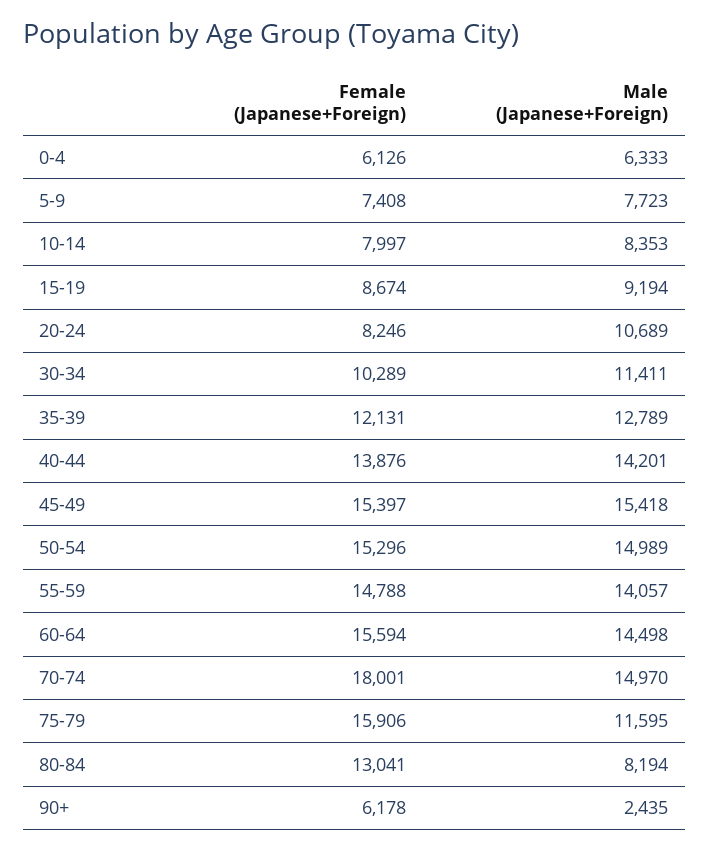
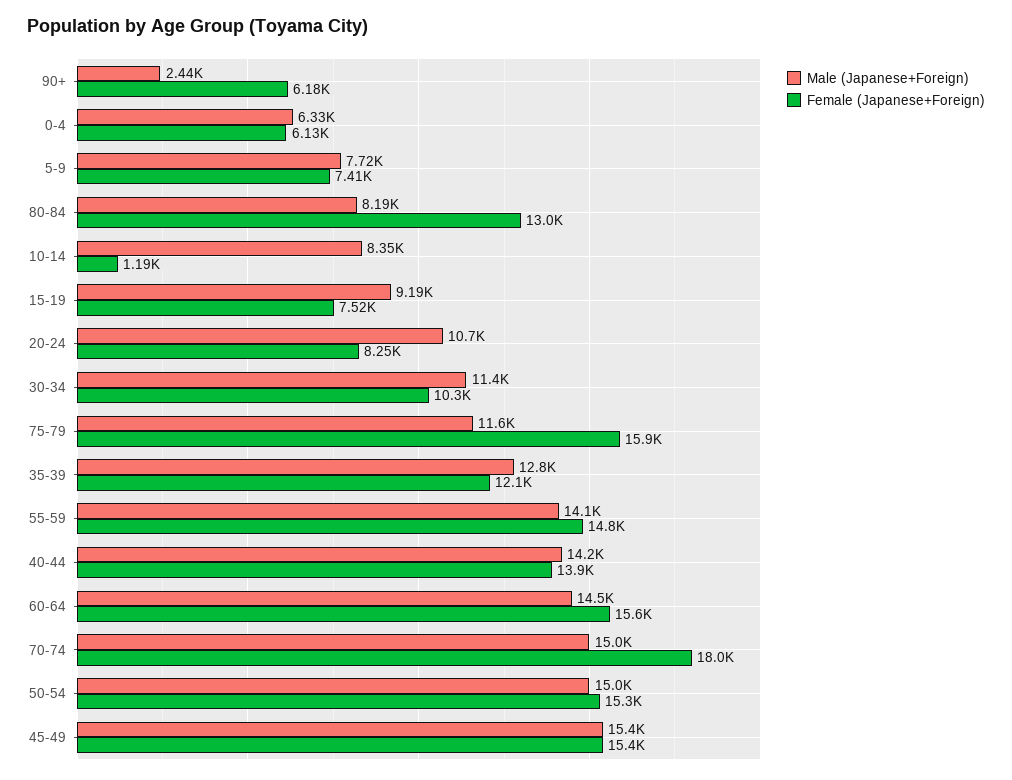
Female (Japanese+Foreign), 10-14: 7997 -> 1190
Female (Japanese+Foreign), 15-19: 8674 -> 7520

